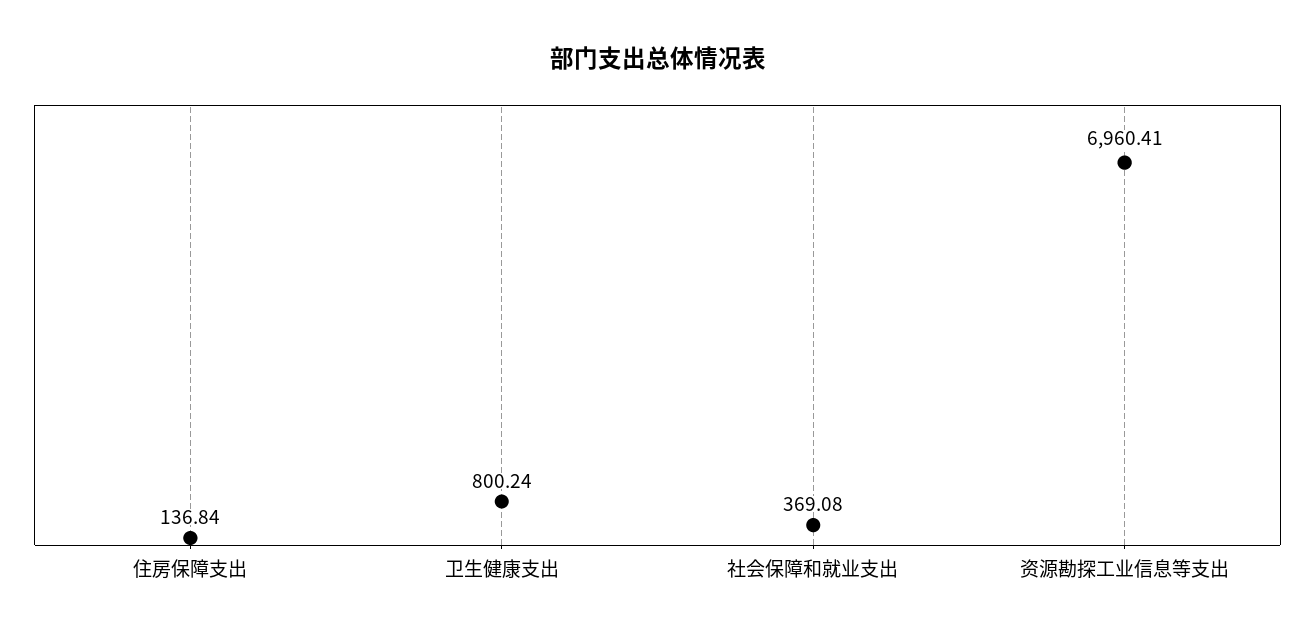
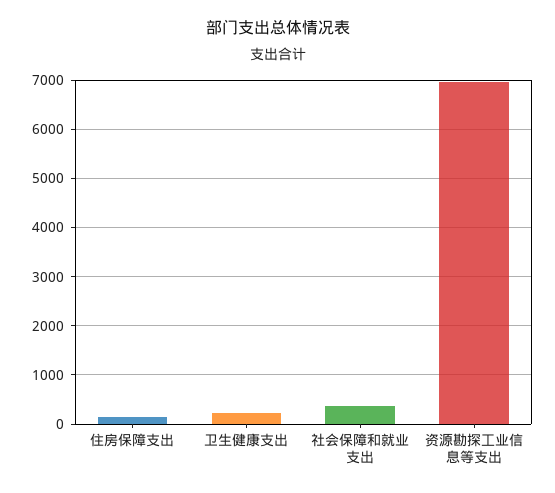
卫生健康支出: 800.24 -> 200

